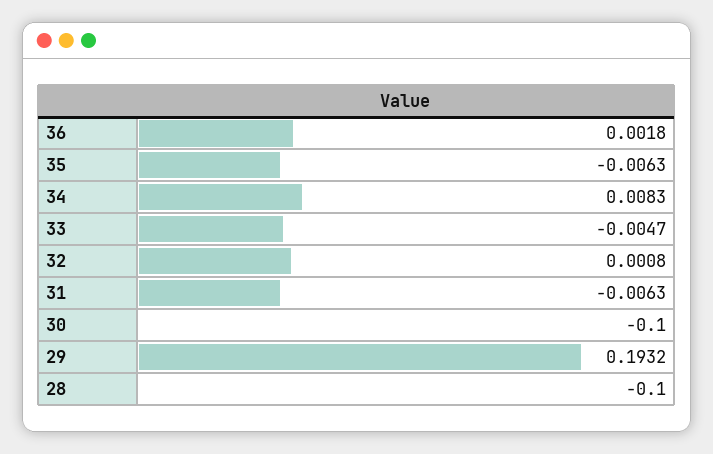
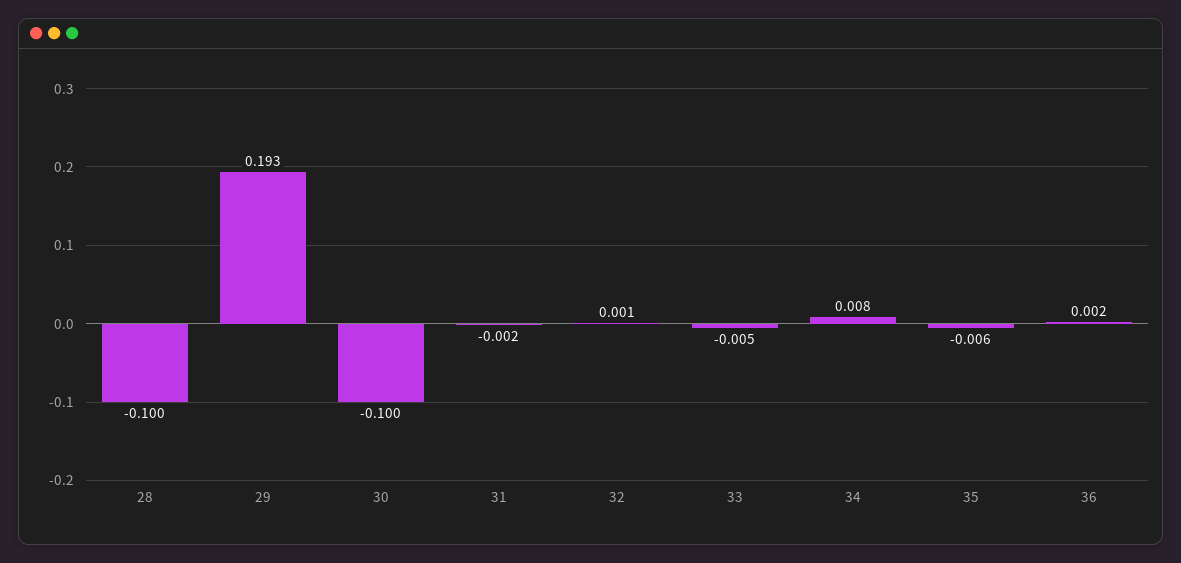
31: -0.0063 -> -0.002

